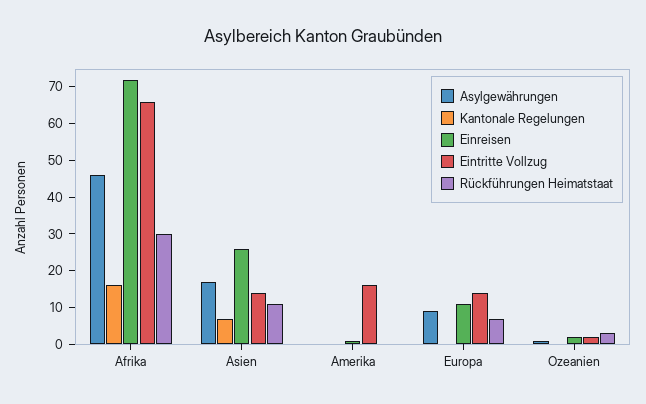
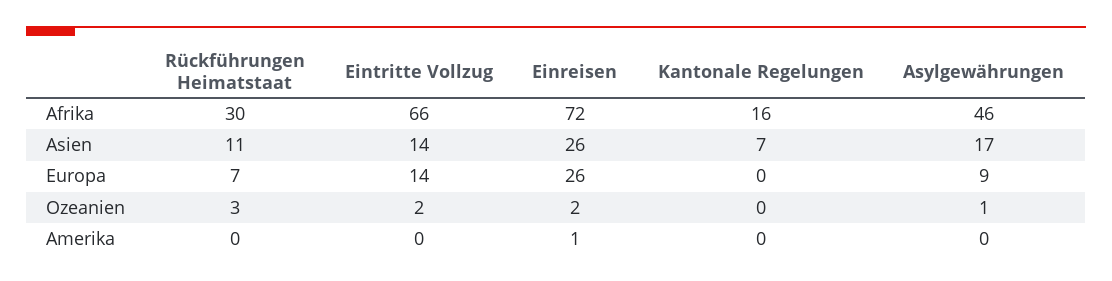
Eintritte Vollzug, Amerika: 15 -> 0
Einreisen, Europa: 10 -> 26

